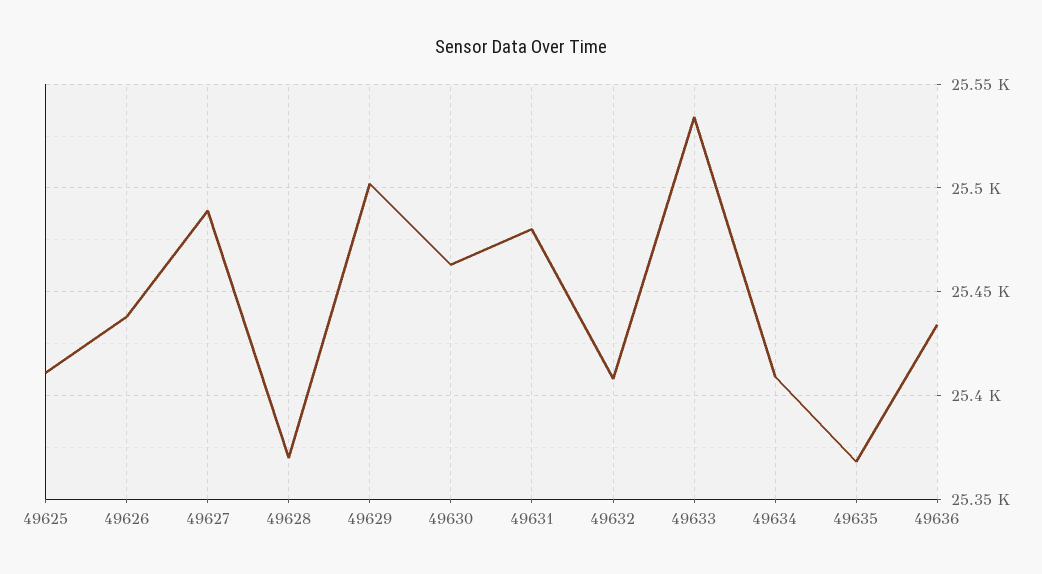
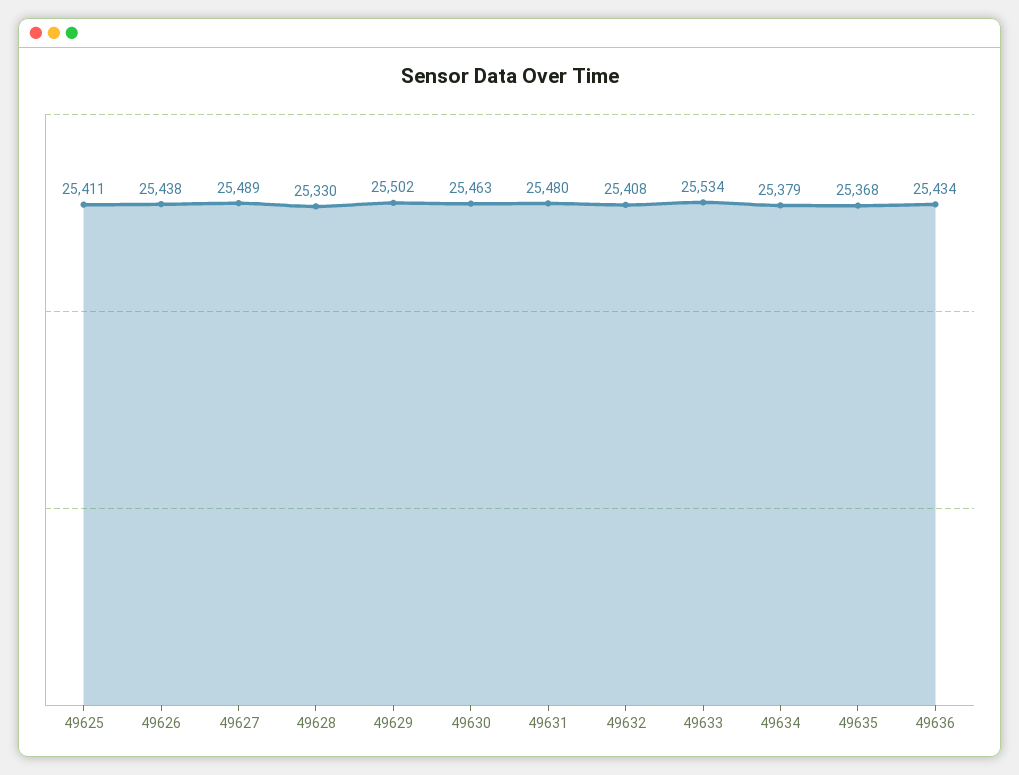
49628: 25370 -> 25330
49634: 25410 -> 25379

